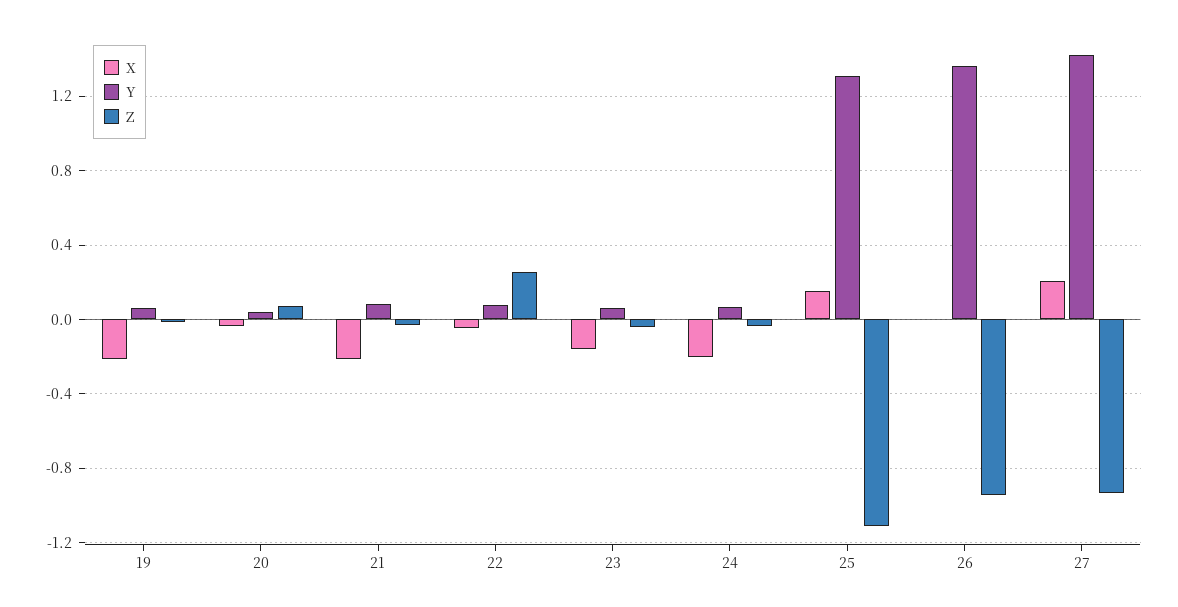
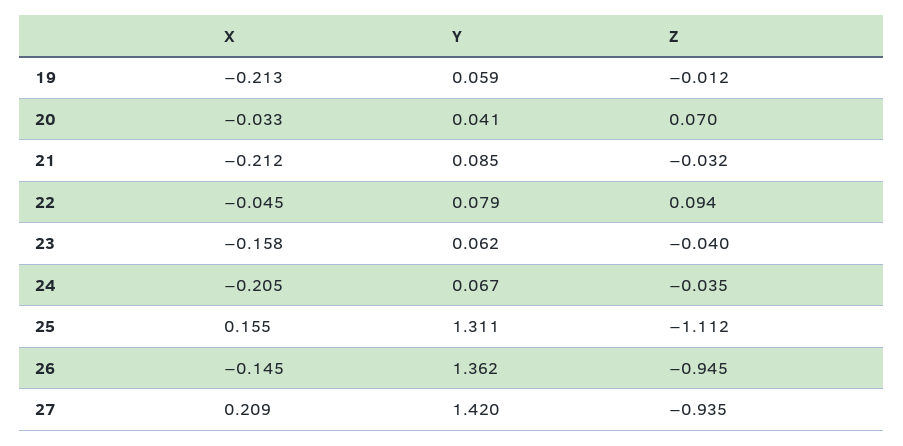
Z, 22: 0.25 -> 0.094
X, 26: 0 -> -0.145

